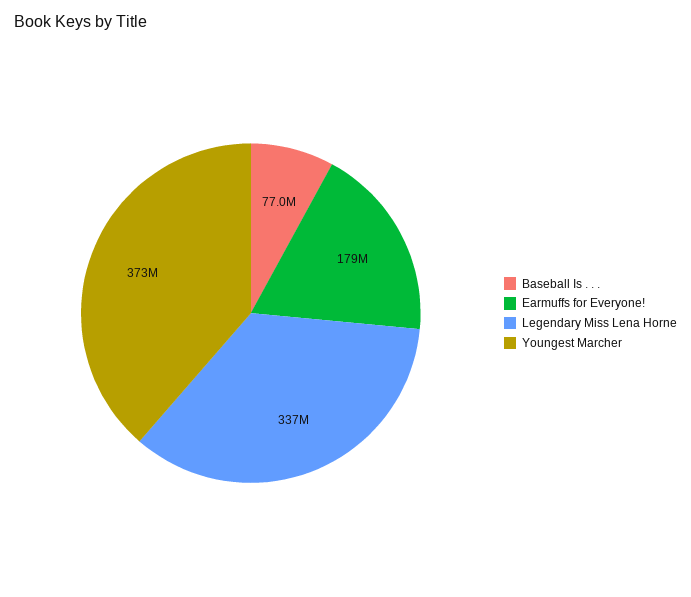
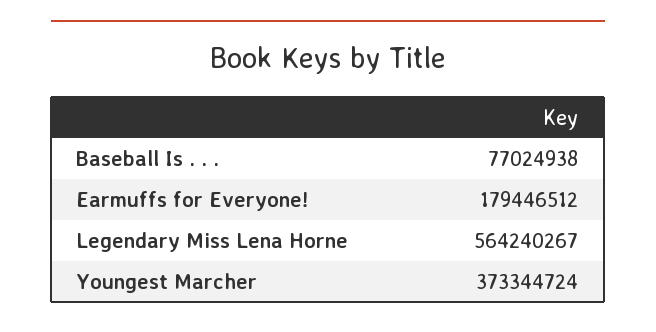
Legendary Miss Lena Horne: 337000000 -> 564240267

